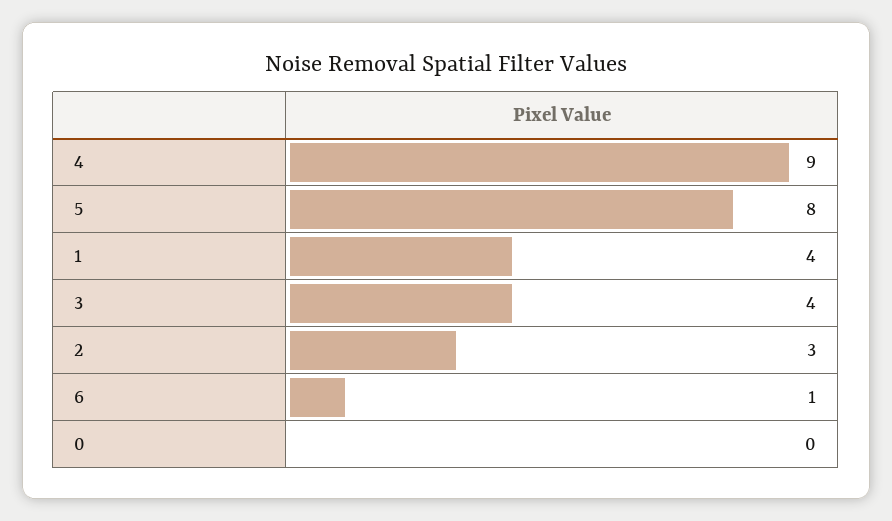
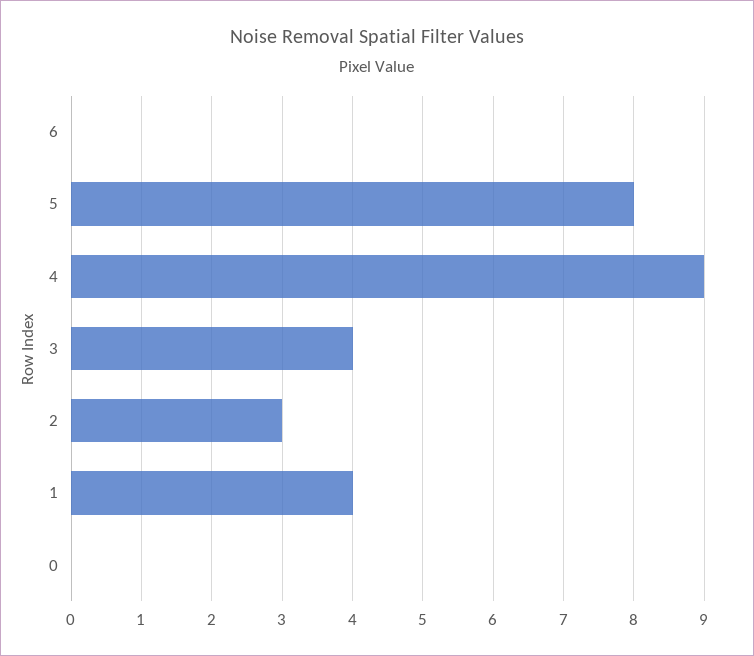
6: 1 -> 0

